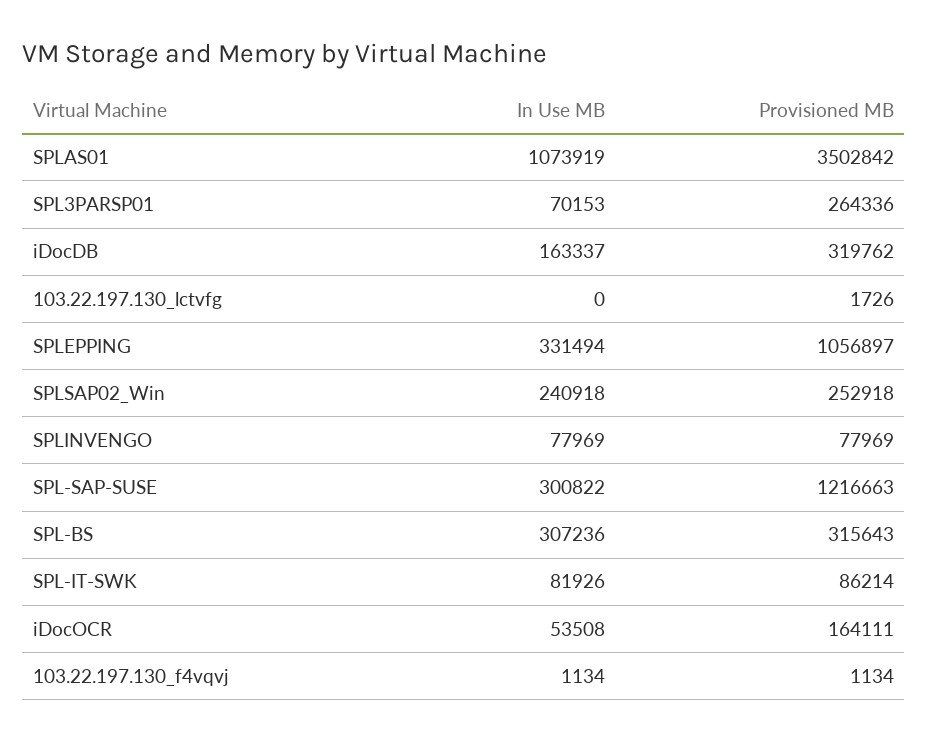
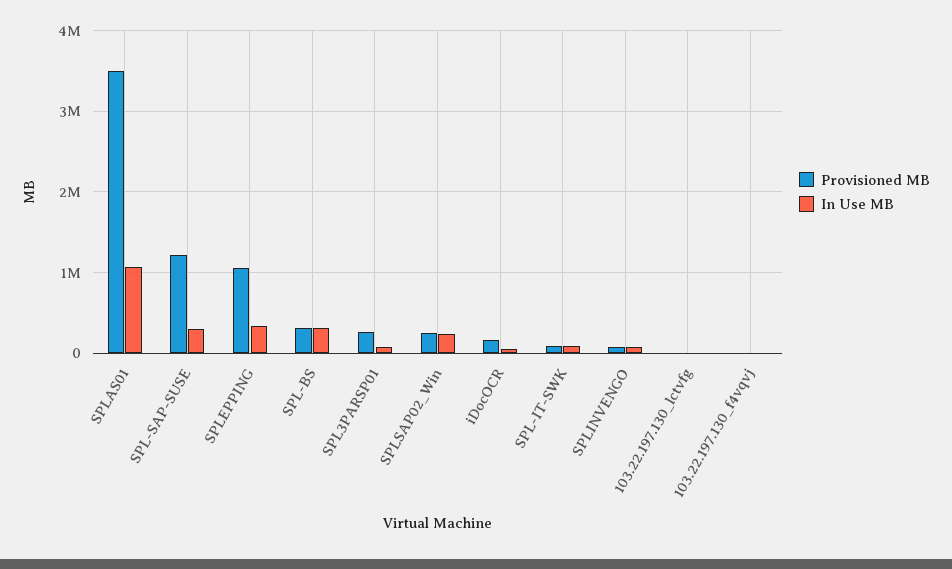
In Use MB, iDocDB: 163337 -> none
Provisioned MB, iDocDB: 319762 -> none

